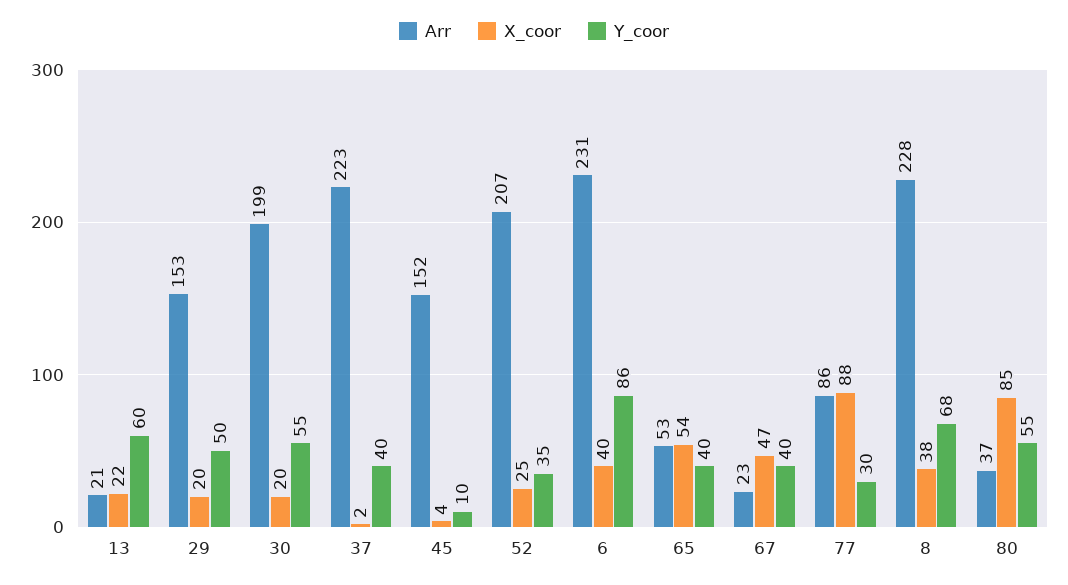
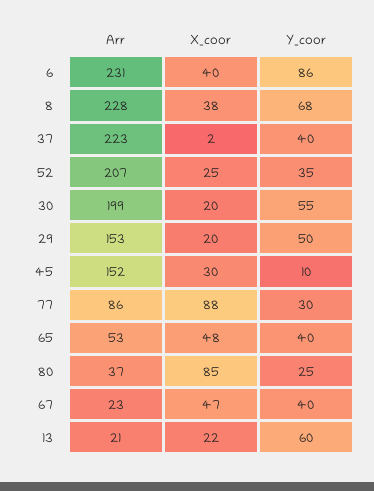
X_coor, 45: 4 -> 30
X_coor, 65: 54 -> 48
Y_coor, 80: 55 -> 25

